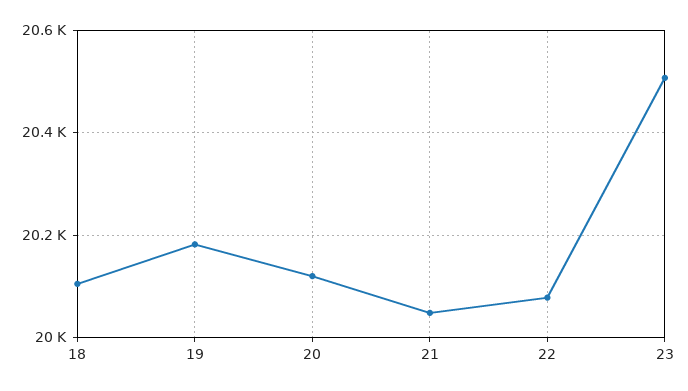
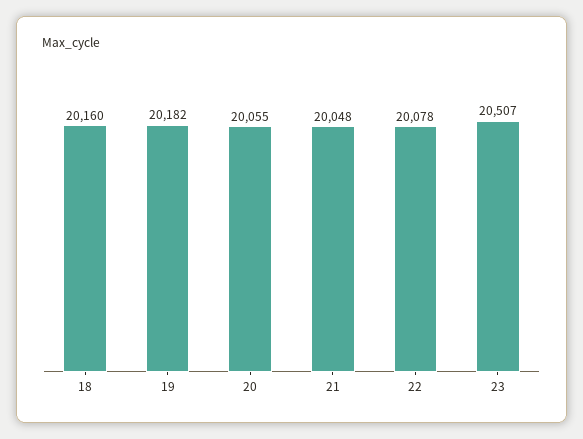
18: 20100 -> 20160
20: 20120 -> 20055

